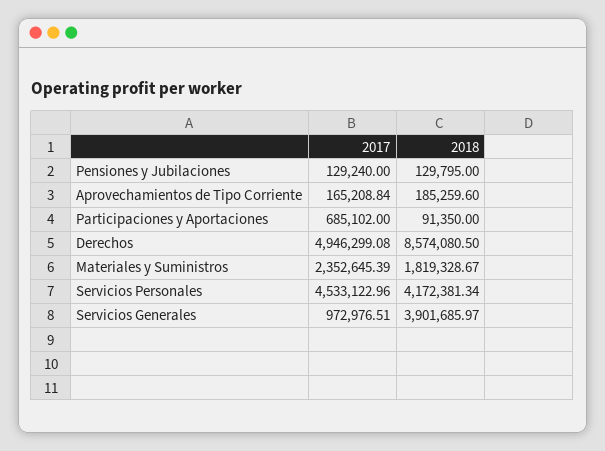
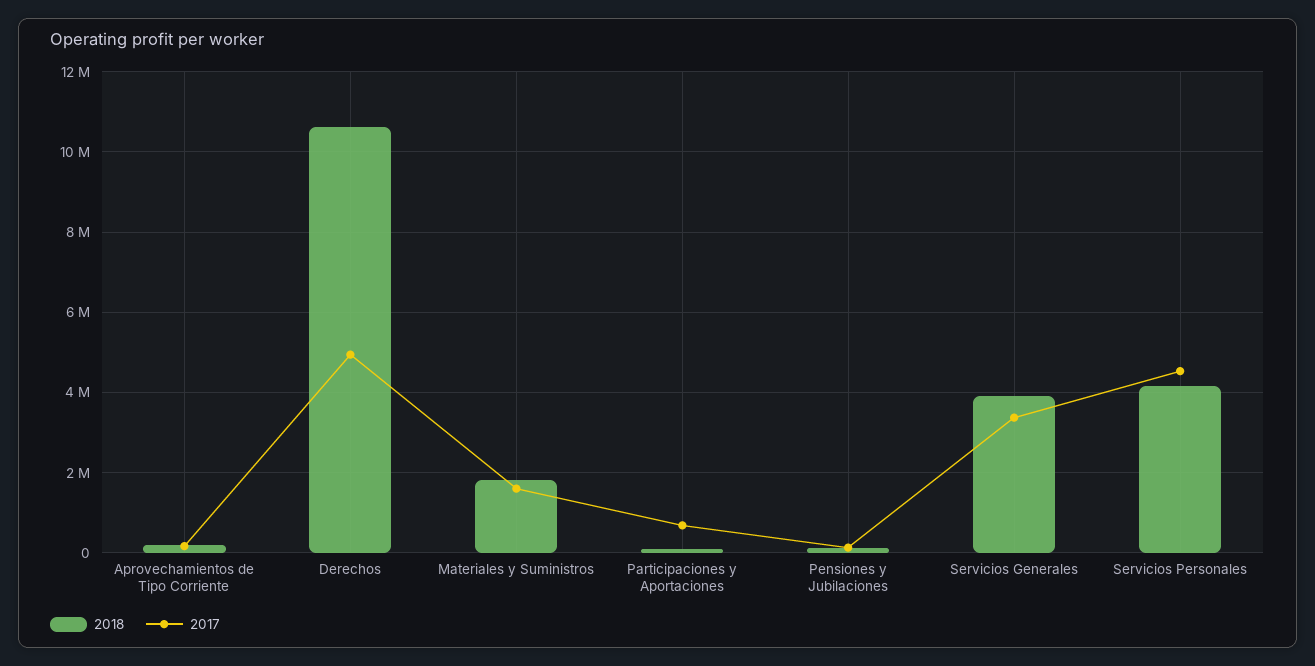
2018, Derechos: 8574080.5 -> 10600000
2017, Materiales y Suministros: 2352645.39 -> 1600000
2017, Servicios Generales: 972976.51 -> 3400000

